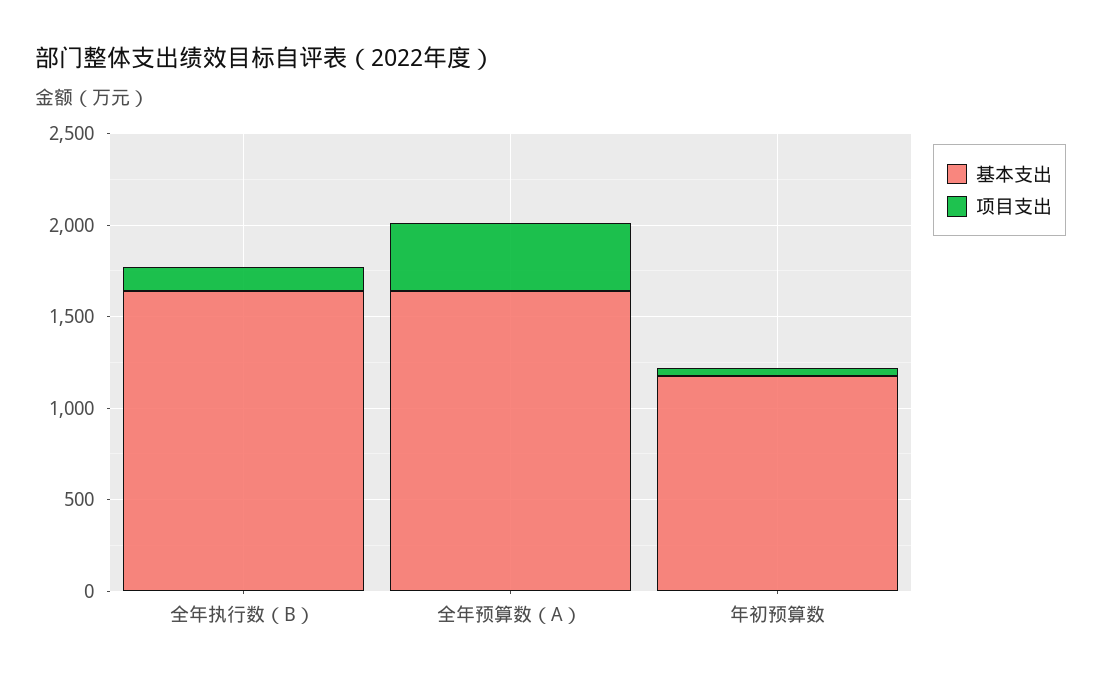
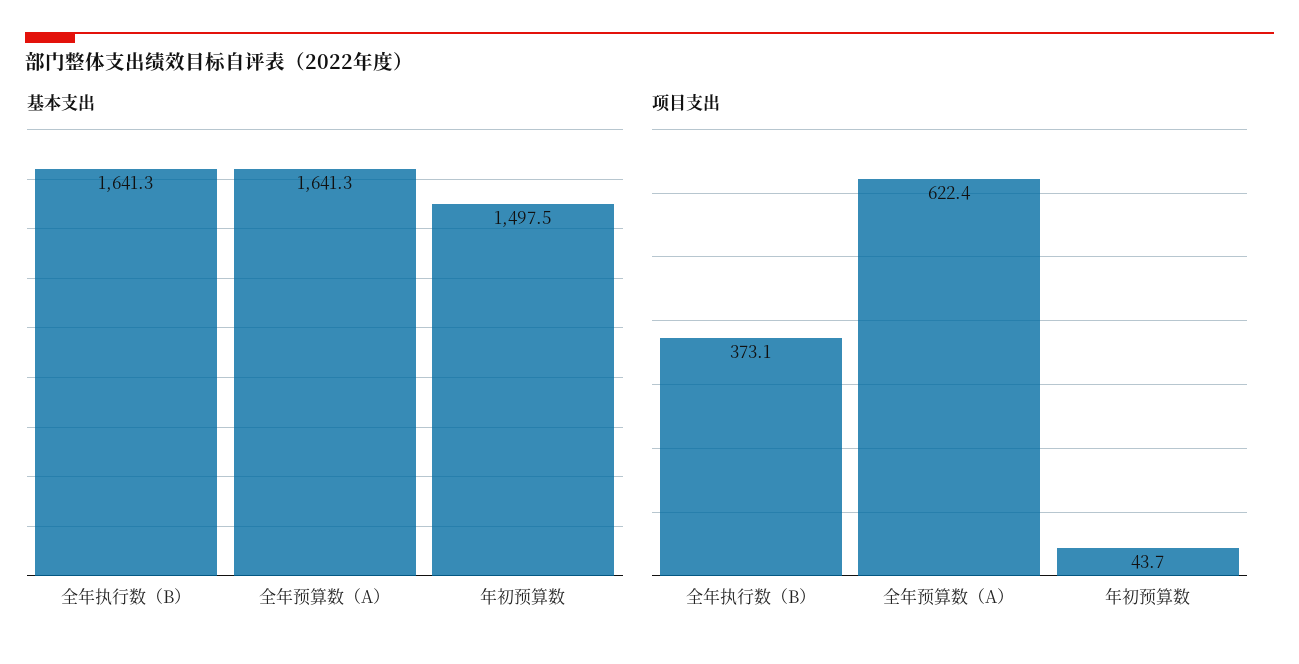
项目支出, 全年执行数（B）: 100 -> 373.1
项目支出, 全年预算数（A）: 400 -> 622.4
基本支出, 年初预算数: 1200 -> 1497.5

